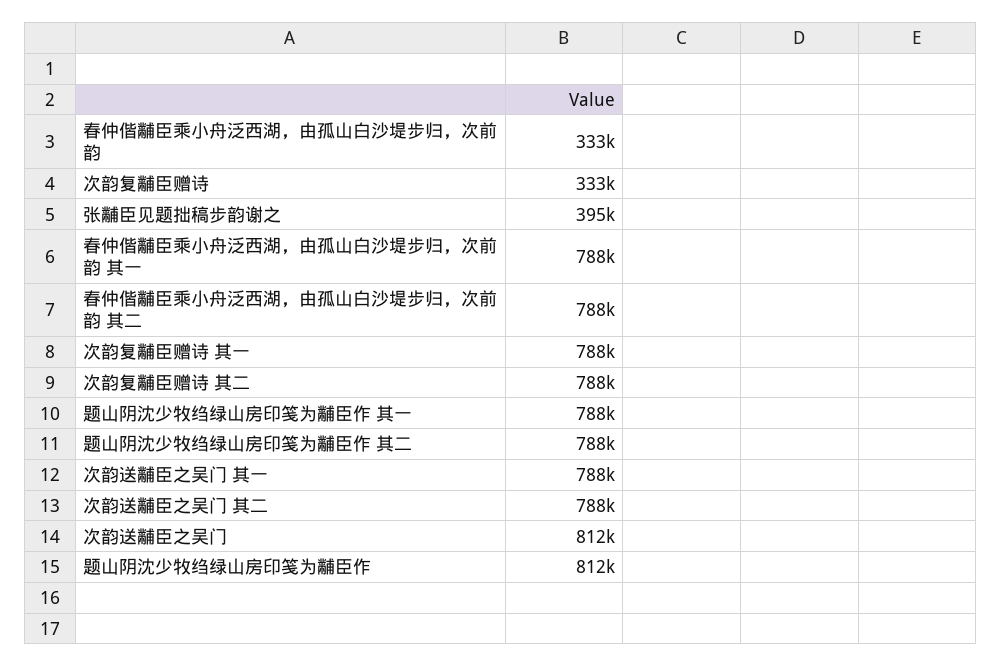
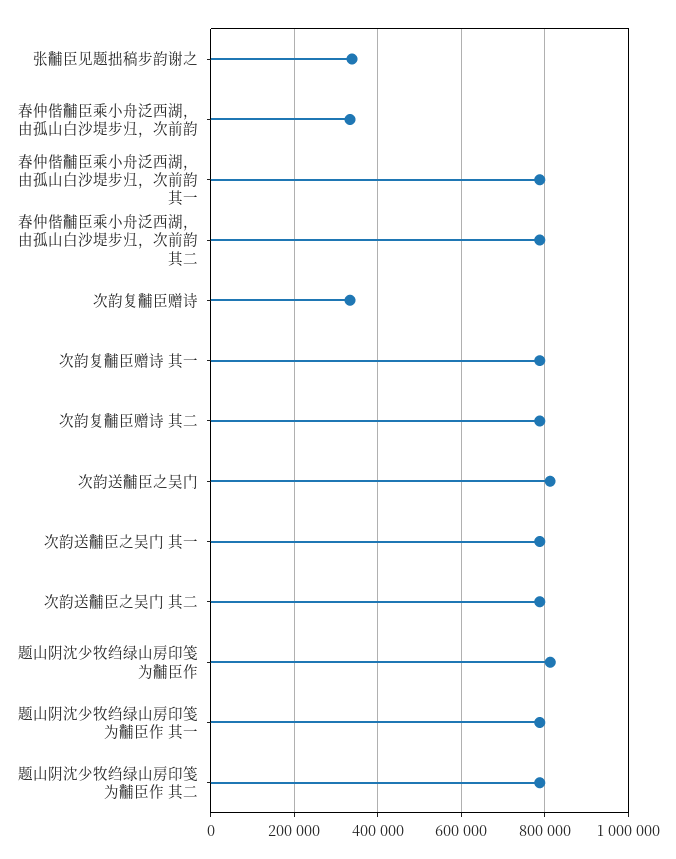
张黼臣见题拙稿步韵谢之: 395000 -> 340000

